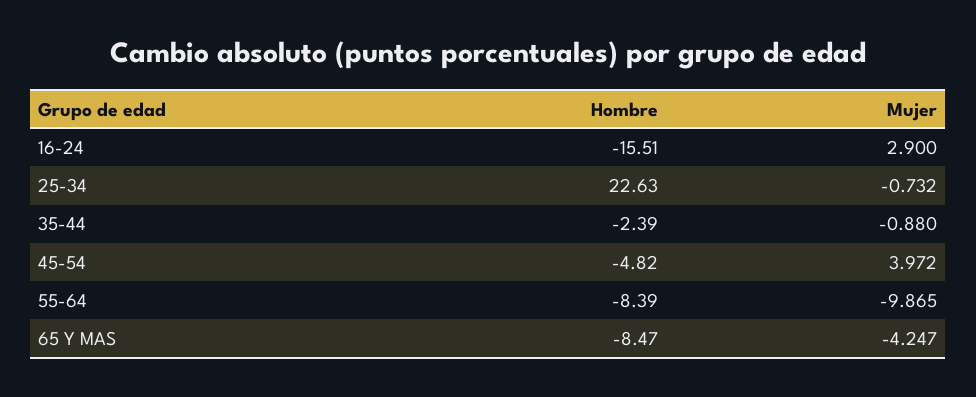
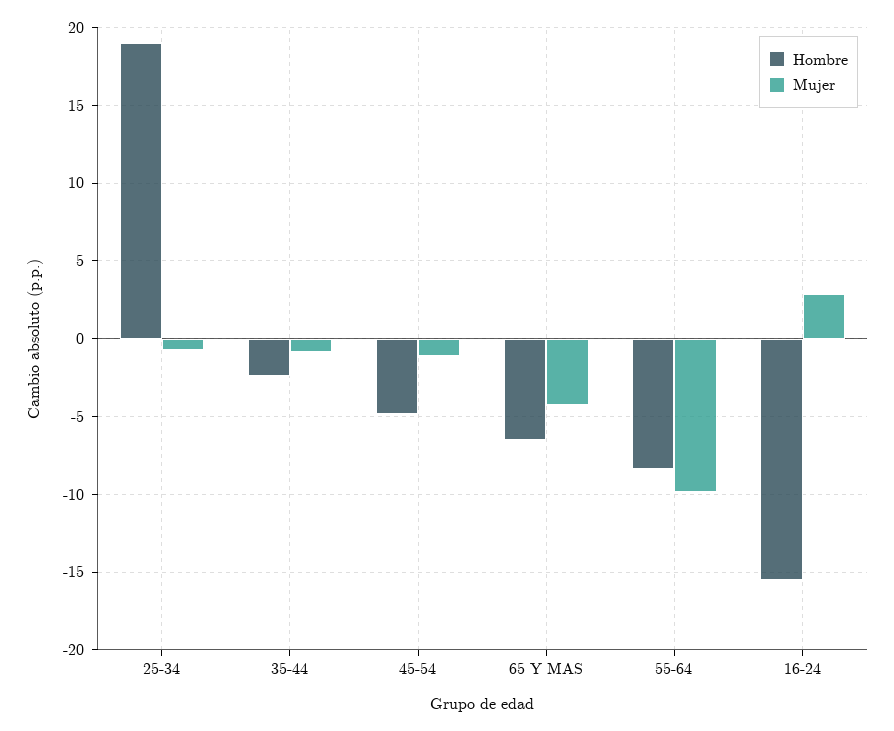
Hombre, 25-34: 22.63 -> 19
Mujer, 45-54: 3.972 -> -1
Hombre, 65 Y MAS: -8.47 -> -6.5

